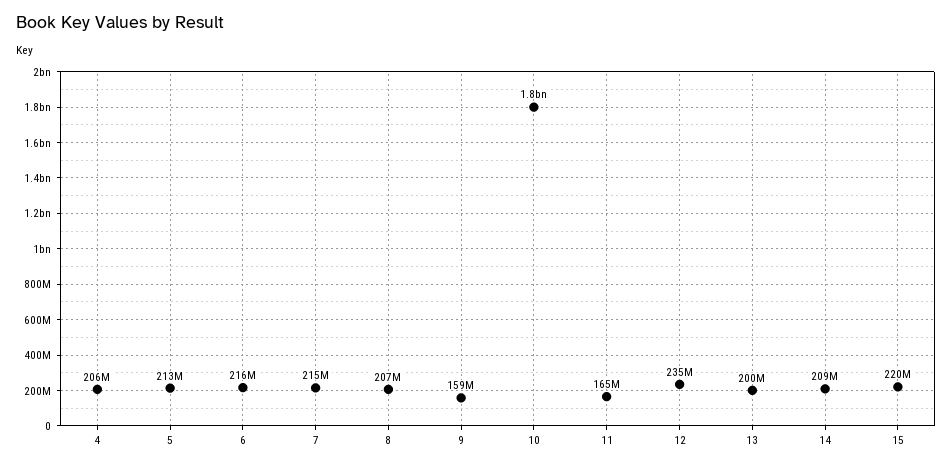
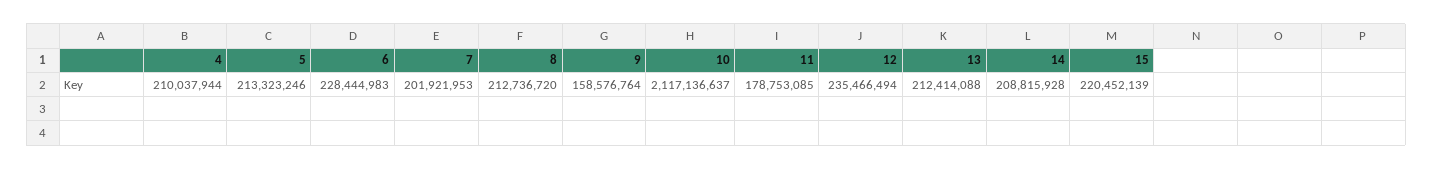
4: 206000000 -> 210037944
6: 216000000 -> 228444983
7: 215000000 -> 201921953
8: 207000000 -> 212736720
10: 1800000000 -> 2117136637
11: 165000000 -> 178753085
13: 200000000 -> 212414088

